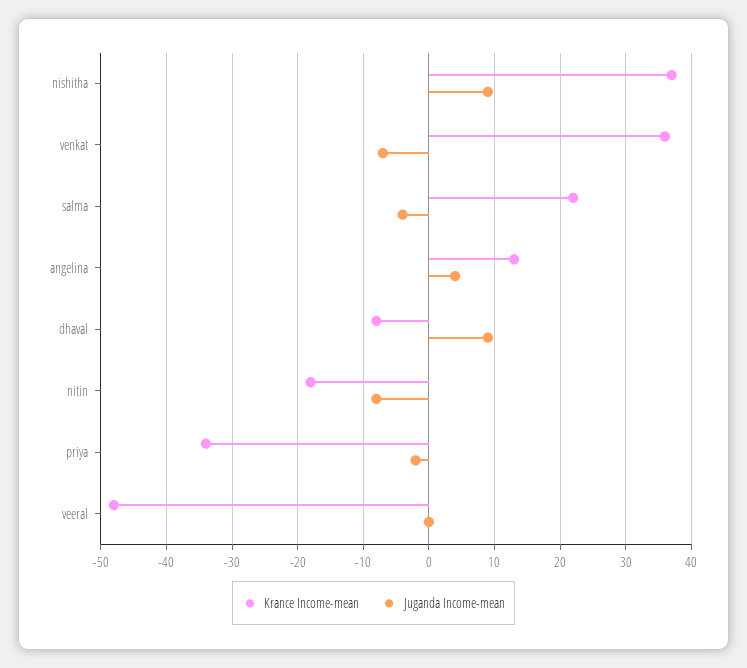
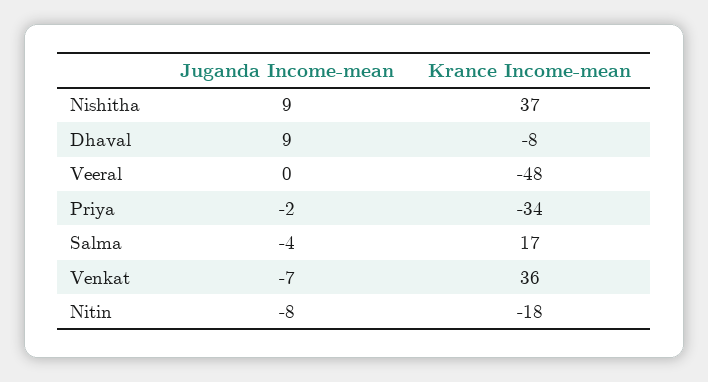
Krance Income-mean, salma: 22 -> 17
Krance Income-mean, angelina: 13 -> none
Juganda Income-mean, angelina: 4 -> none

